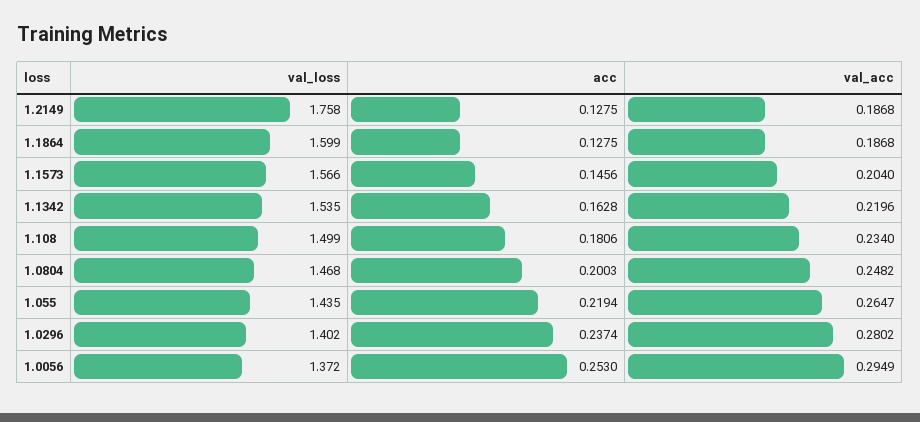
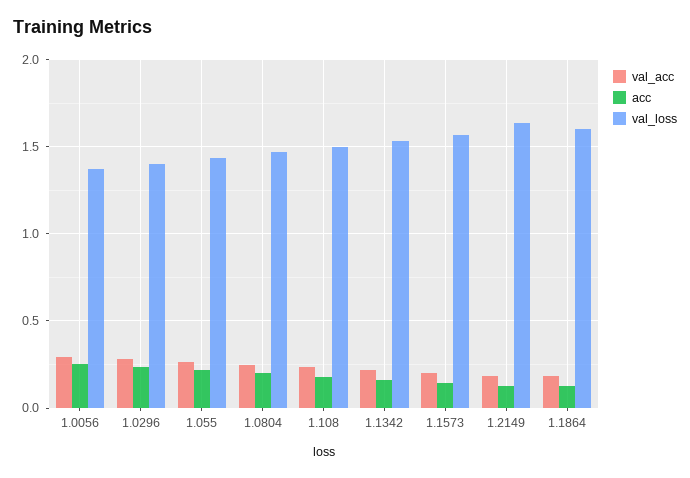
val_loss, 1.2149: 1.758 -> 1.65

